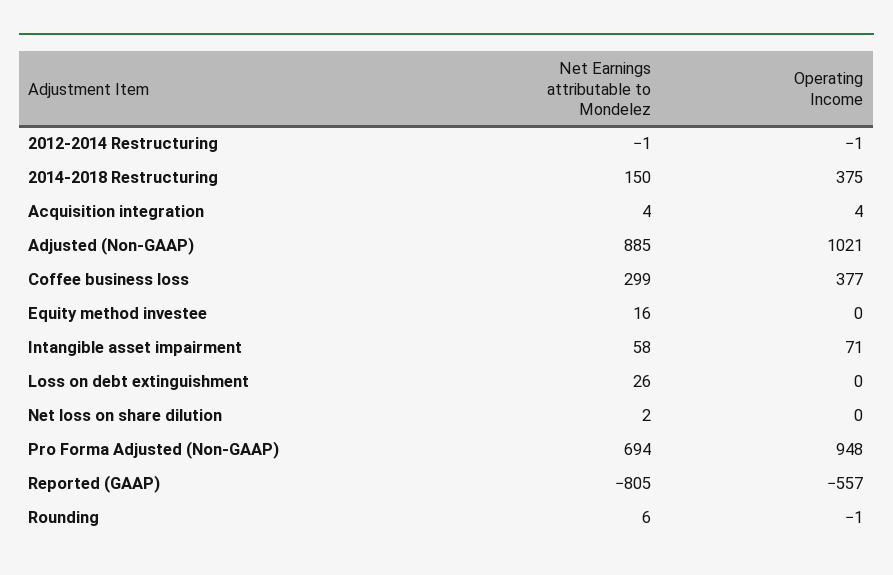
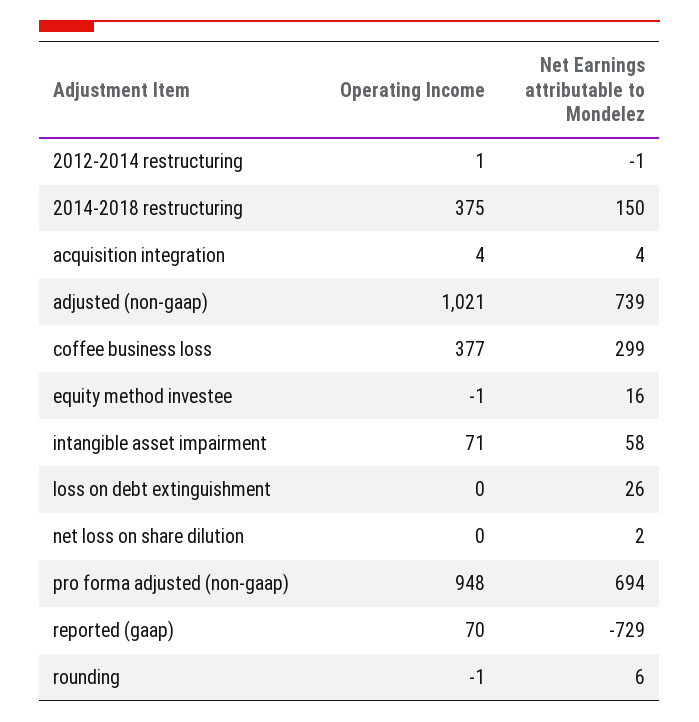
Operating Income, 2012-2014 Restructuring: -1 -> 1
Net Earnings attributable to Mondelez, Adjusted (Non-GAAP): 885 -> 739
Operating Income, Equity method investee: 0 -> -1
Net Earnings attributable to Mondelez, Reported (GAAP): -805 -> -729
Operating Income, Reported (GAAP): -557 -> 70

